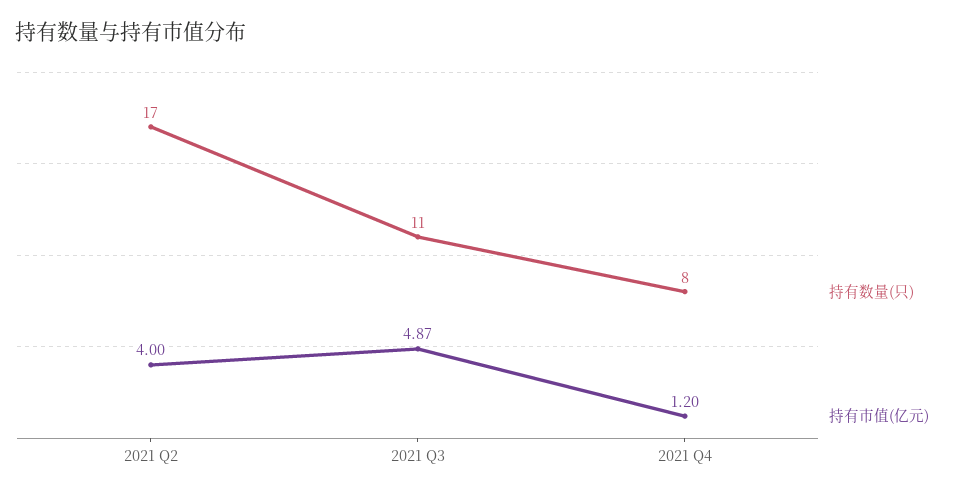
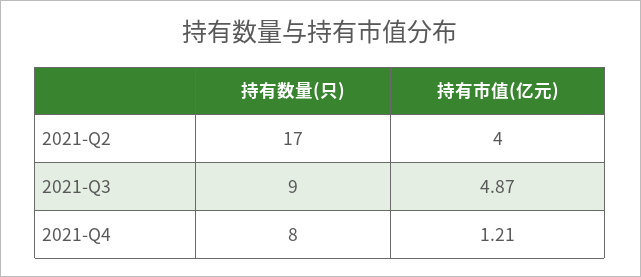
持有数量(只), 2021 Q3: 11 -> 9
持有市值(亿元), 2021 Q4: 1.2 -> 1.21

